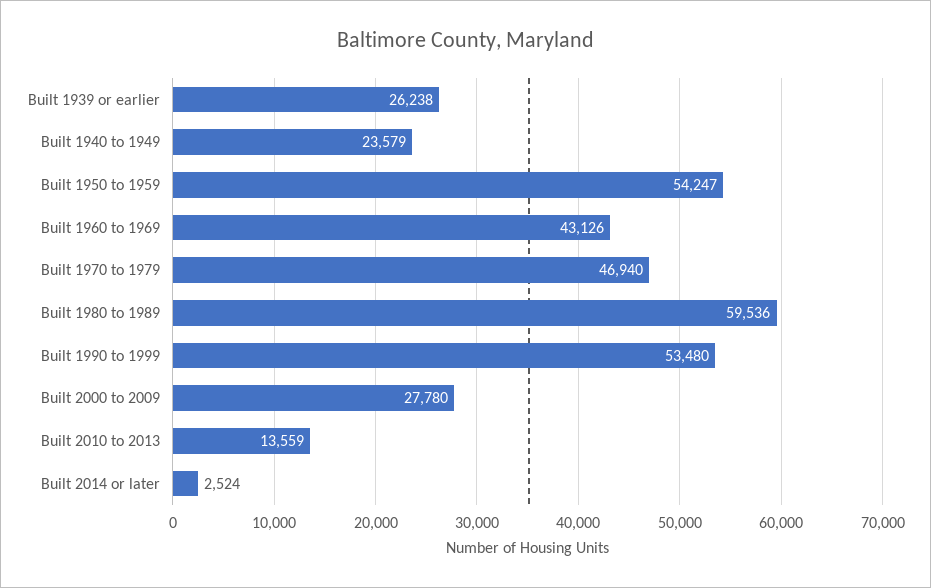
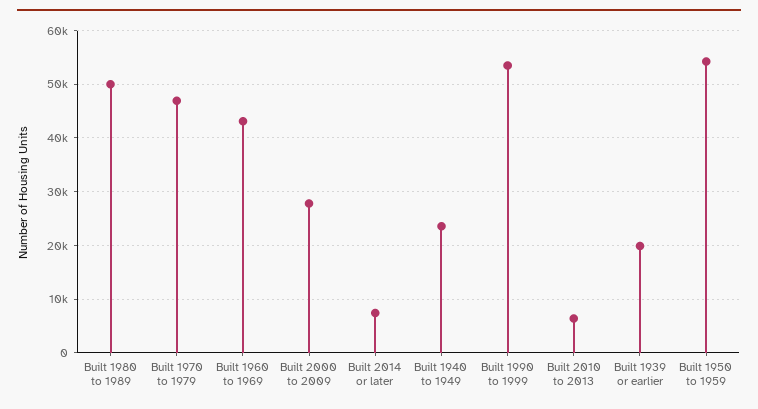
Built 1939 or earlier: 26238 -> 20000
Built 1980 to 1989: 59536 -> 50000
Built 2010 to 2013: 13559 -> 6000
Built 2014 or later: 2524 -> 8000

